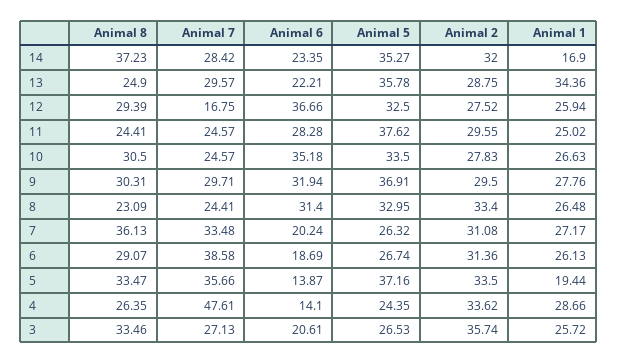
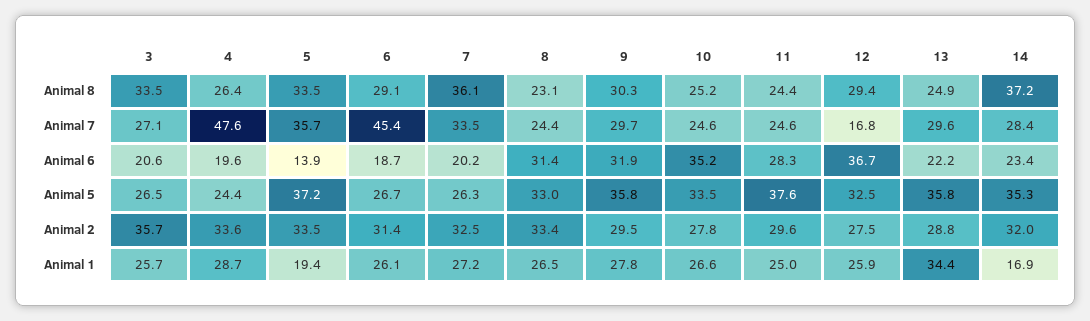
Animal 8, 10: 30.5 -> 25.2
Animal 5, 9: 36.91 -> 35.8
Animal 2, 7: 31.08 -> 32.5
Animal 7, 6: 38.58 -> 45.4
Animal 6, 4: 14.1 -> 19.6

